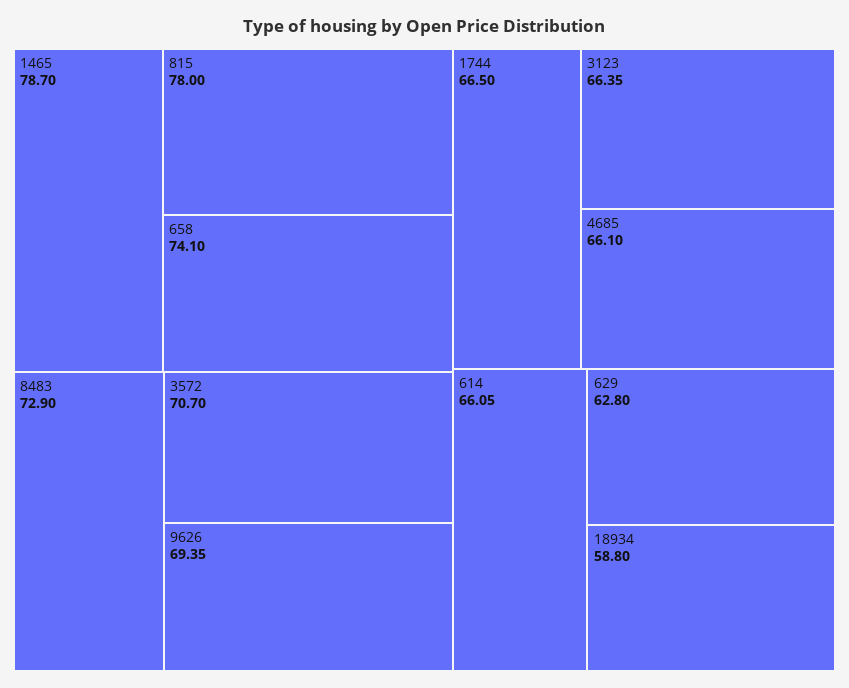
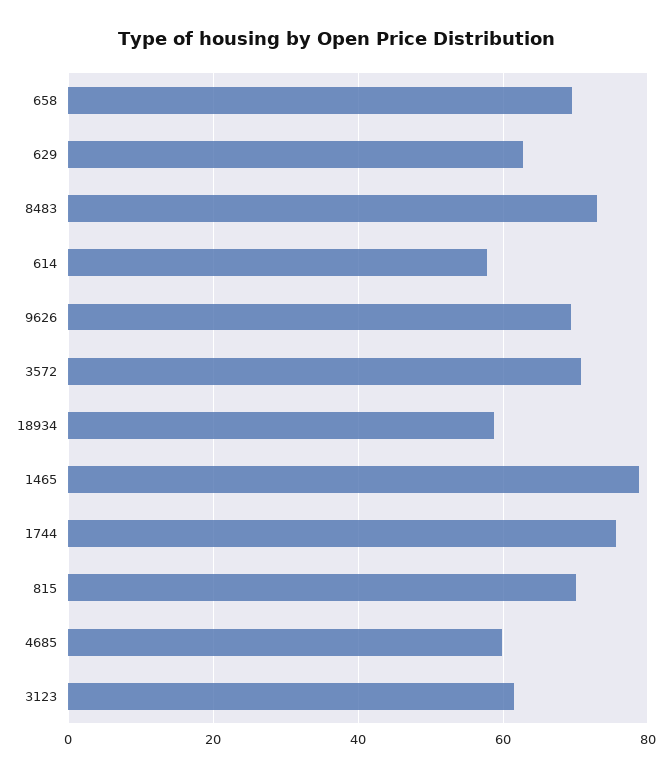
815: 78 -> 70
658: 74.1 -> 70
1744: 66.5 -> 76
3123: 66.35 -> 62
4685: 66.1 -> 60
614: 66.05 -> 58

